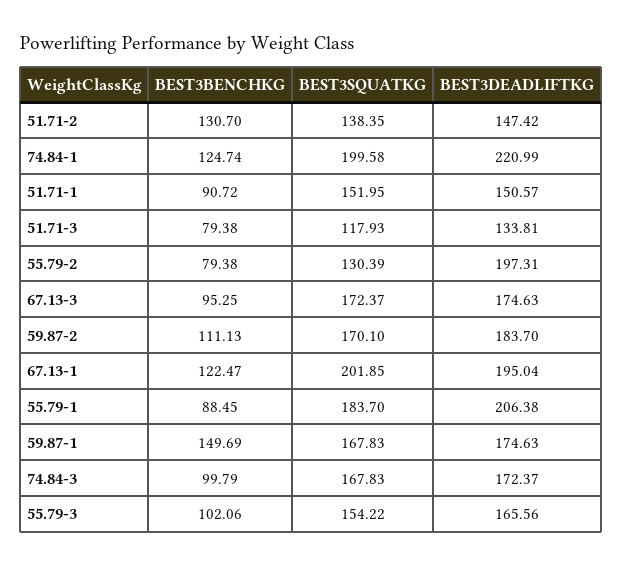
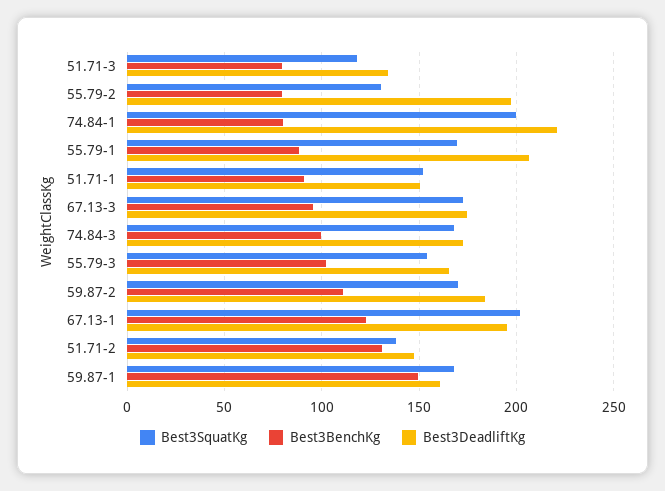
BEST3BENCHKG, 74.84-1: 124.74 -> 80
BEST3SQUATKG, 55.79-1: 183.7 -> 170
BEST3DEADLIFTKG, 59.87-1: 174.63 -> 160

